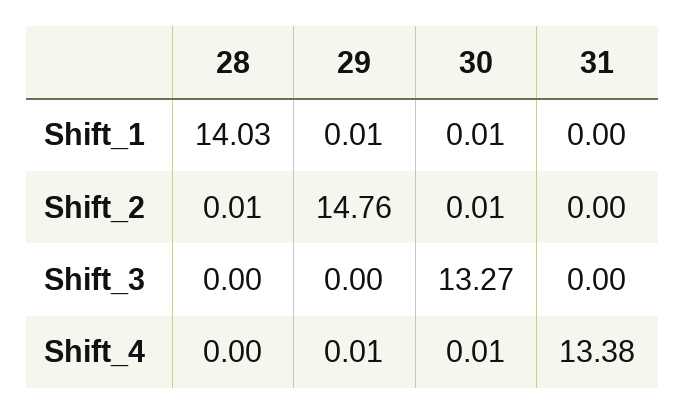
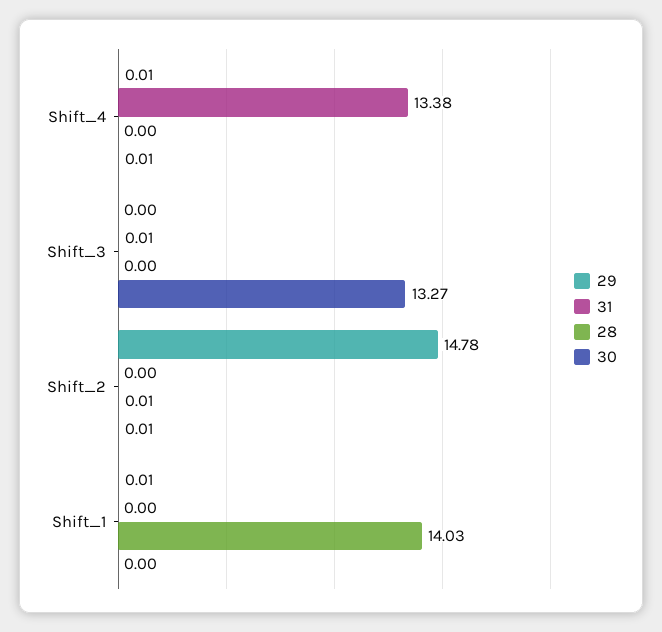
30, Shift_1: 0.01 -> 0
29, Shift_2: 14.76 -> 14.78
31, Shift_3: 0 -> 0.01

